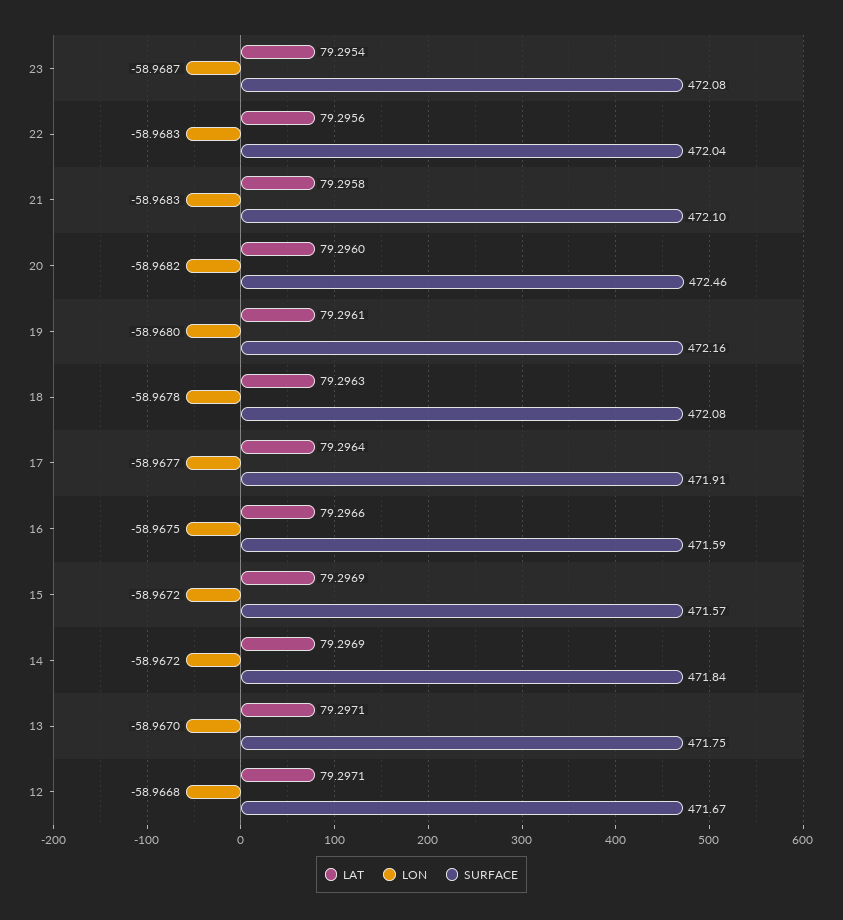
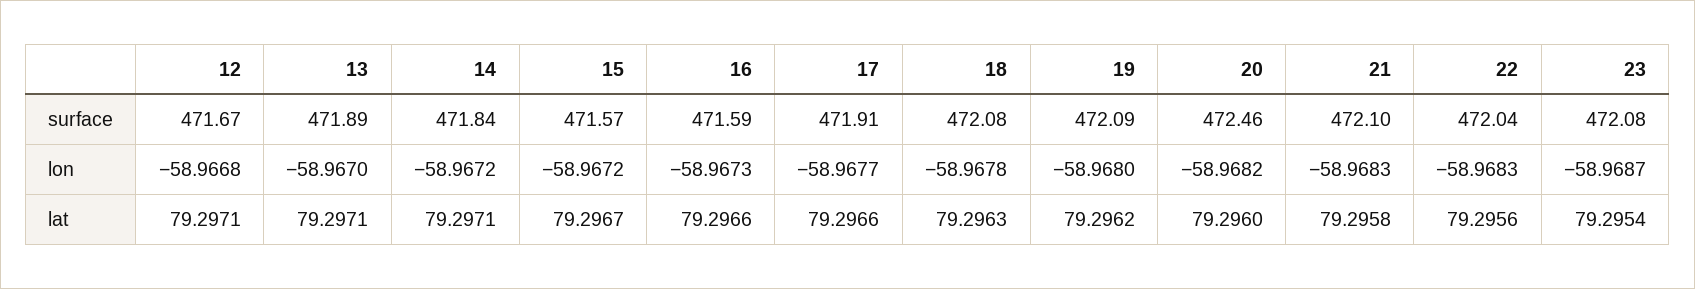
LAT, 19: 79.2961 -> 79.2962
SURFACE, 19: 472.16 -> 472.09
LAT, 17: 79.2964 -> 79.2966
LON, 16: -58.9675 -> -58.9673
LAT, 15: 79.2969 -> 79.2967
LAT, 14: 79.2969 -> 79.2971
SURFACE, 13: 471.75 -> 471.89

